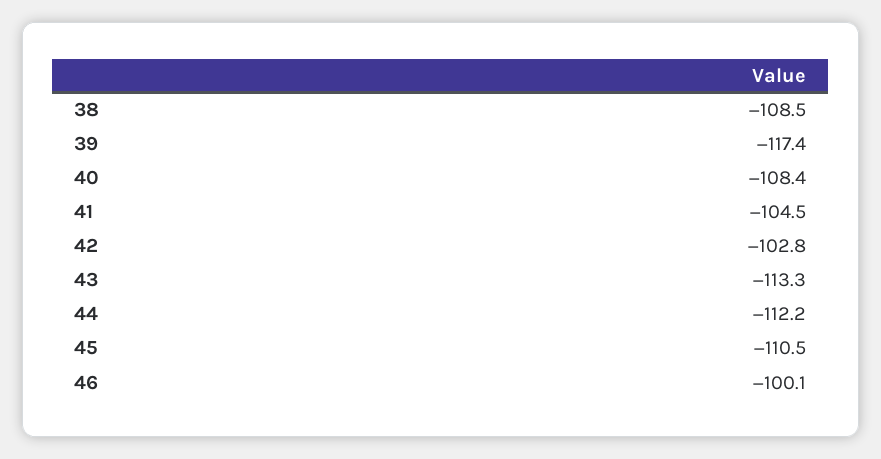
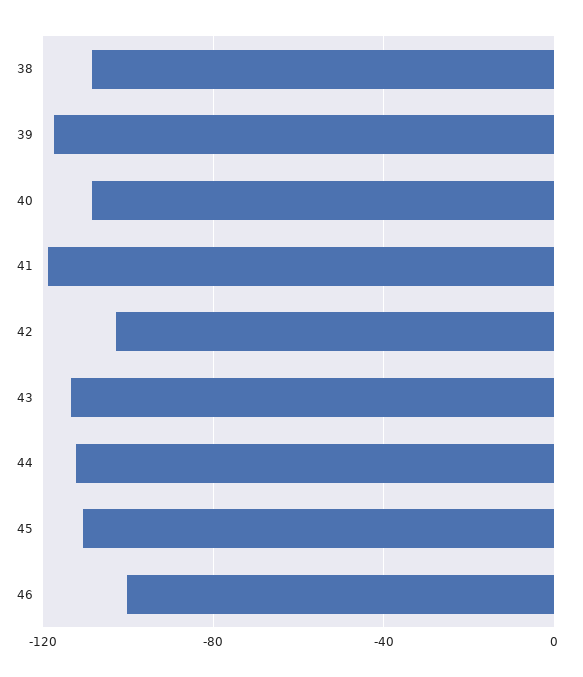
41: -104.5 -> -120

